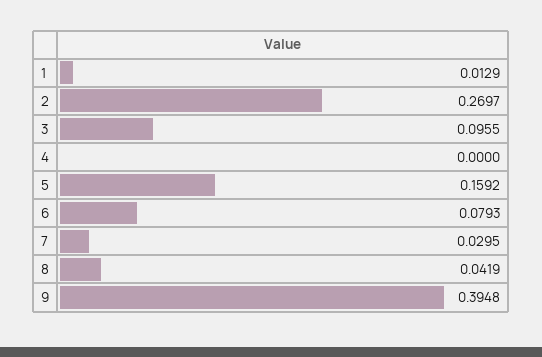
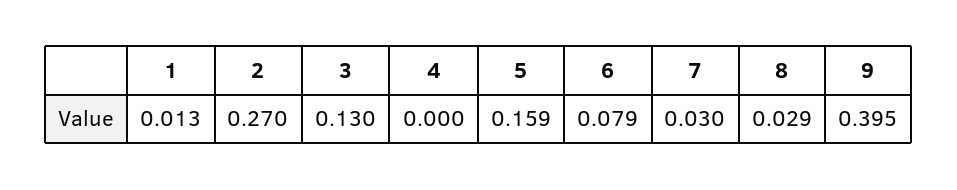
3: 0.0955 -> 0.13
8: 0.0419 -> 0.029

